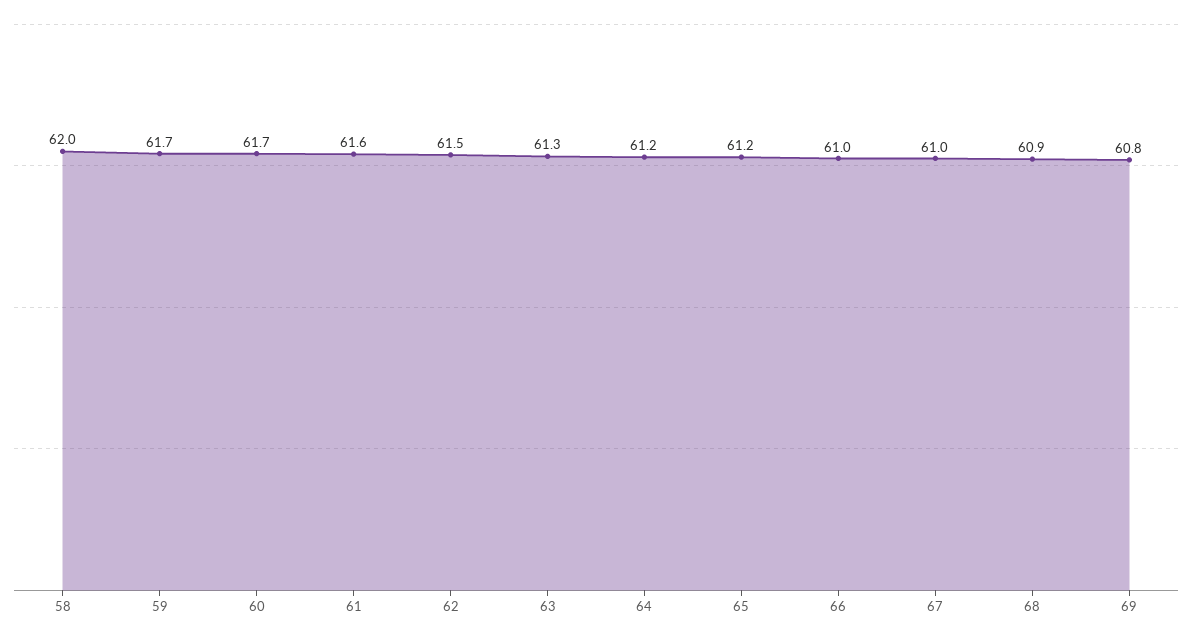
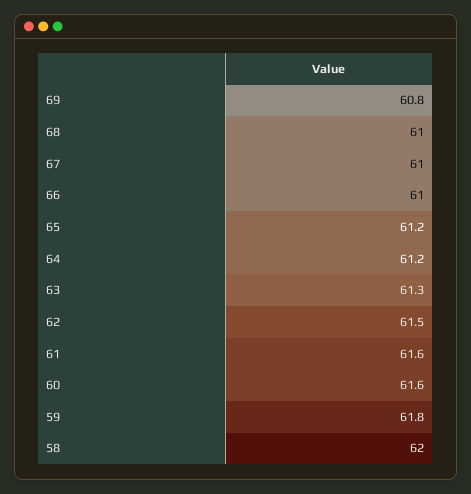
59: 61.7 -> 61.8
60: 61.7 -> 61.6
68: 60.9 -> 61

